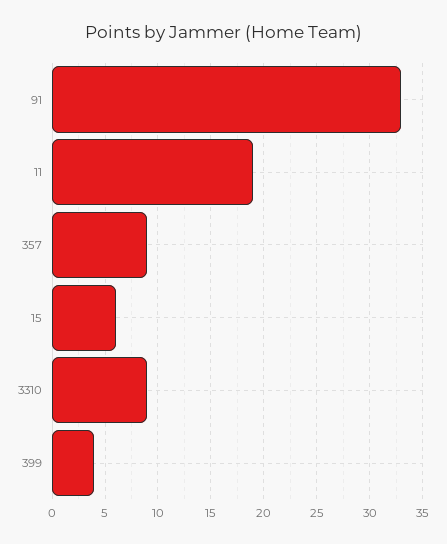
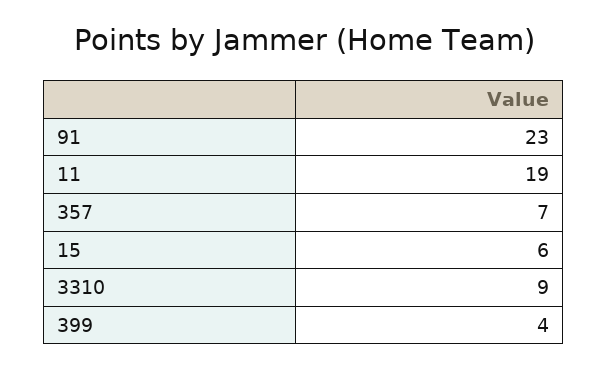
91: 33 -> 23
357: 9 -> 7

